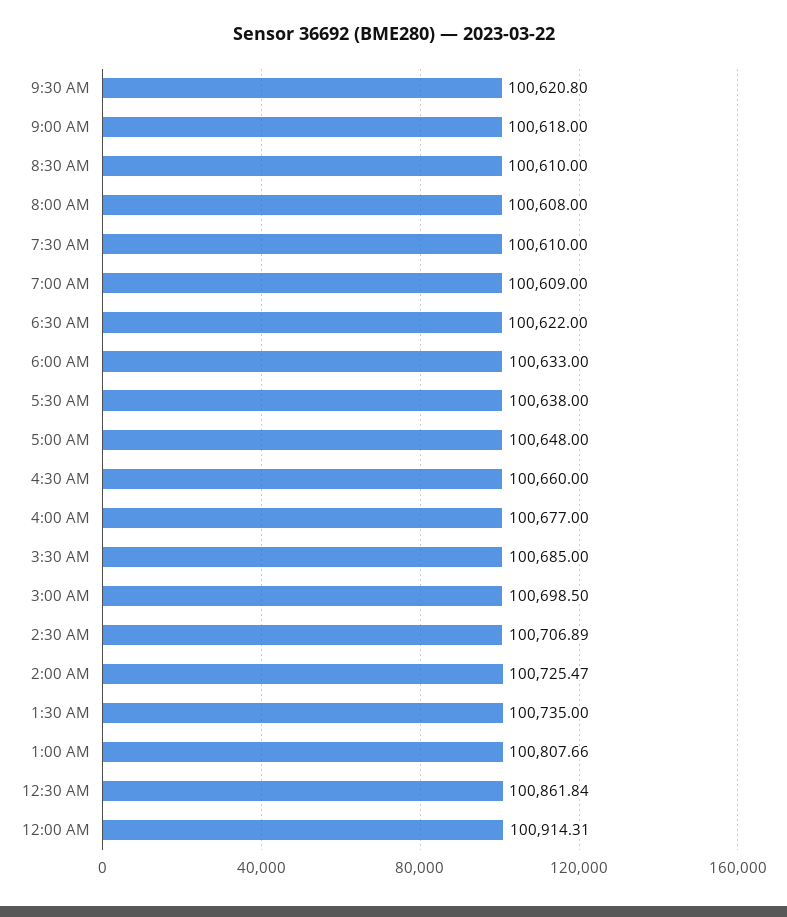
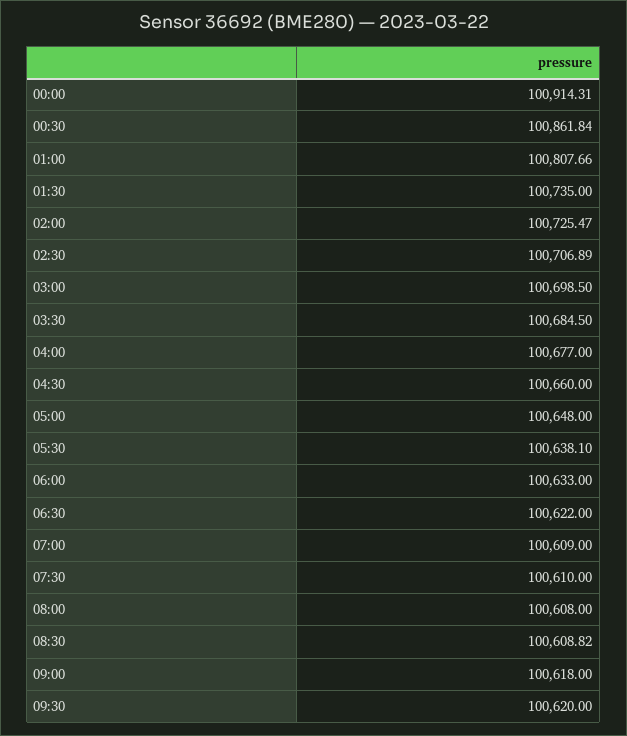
9:30 AM: 100620.8 -> 100620
8:30 AM: 100610 -> 100608.82
5:30 AM: 100638 -> 100638.1
3:30 AM: 100685 -> 100684.5

